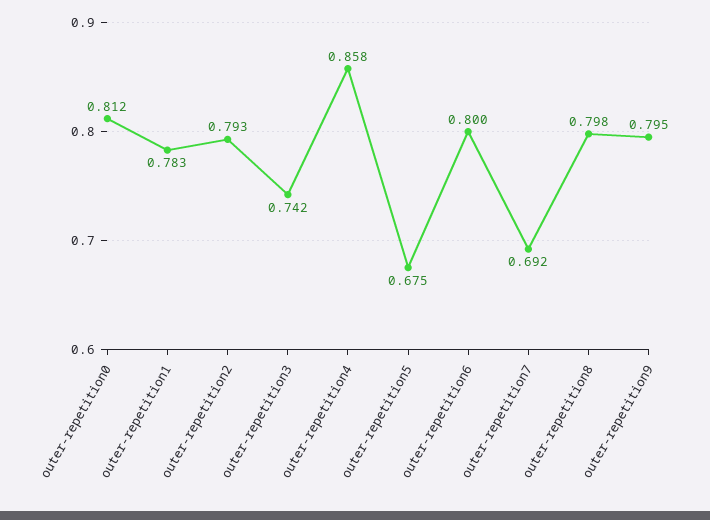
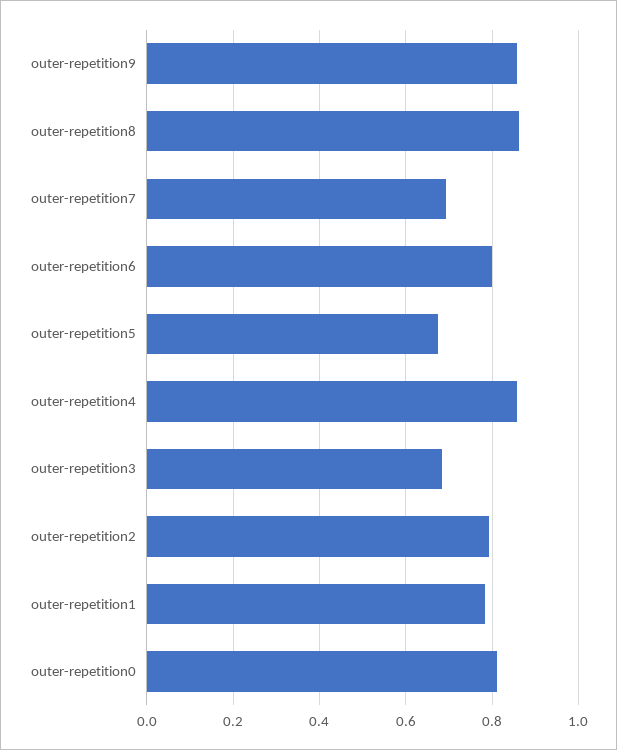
outer-repetition3: 0.742 -> 0.68
outer-repetition8: 0.798 -> 0.86
outer-repetition9: 0.795 -> 0.86

